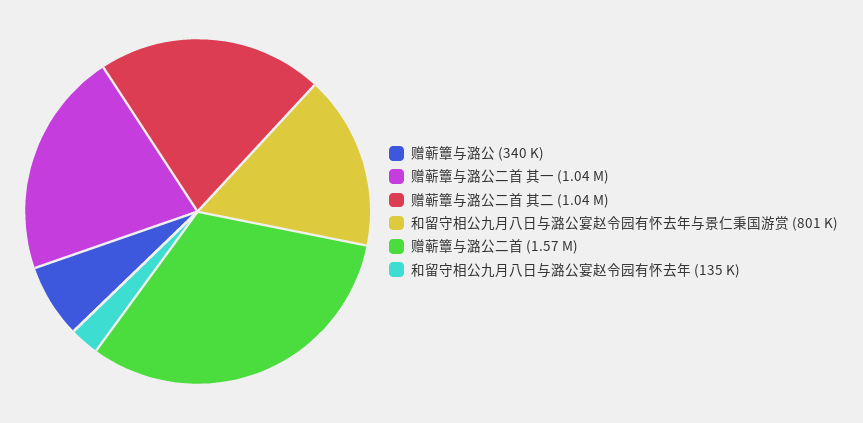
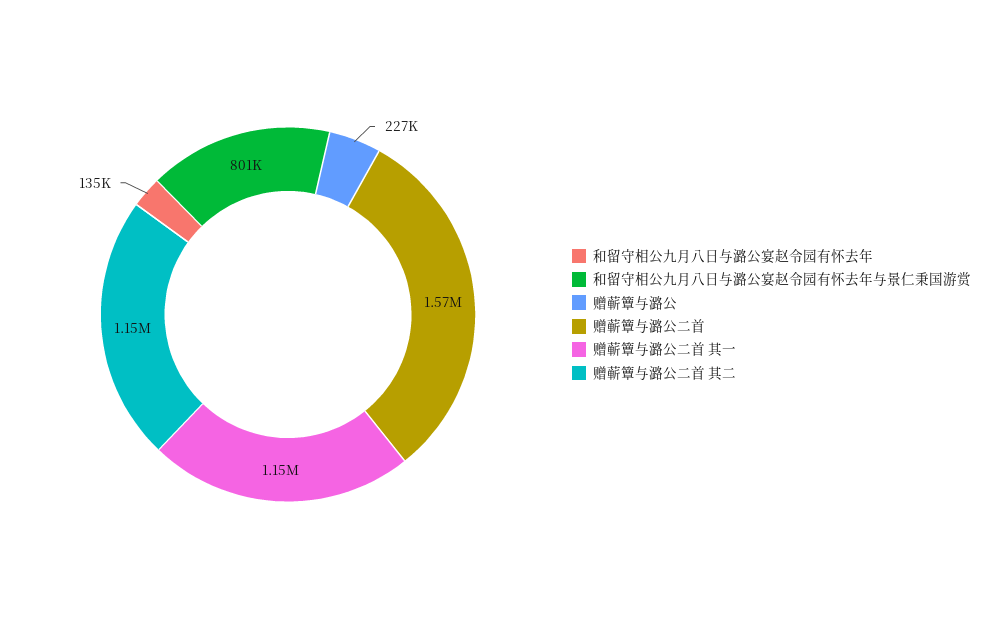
赠蕲簟与潞公: 340000 -> 227000
赠蕲簟与潞公二首 其一: 1040000 -> 1150000
赠蕲簟与潞公二首 其二: 1040000 -> 1150000

